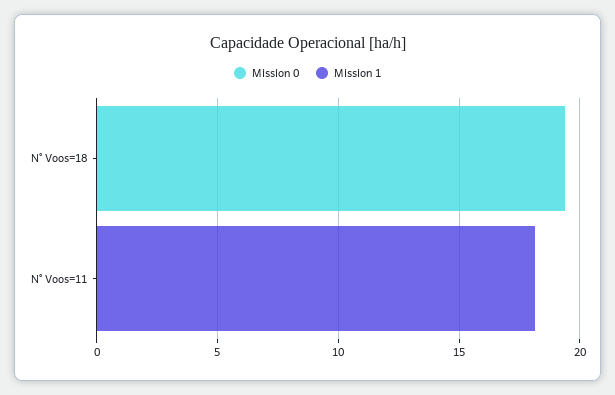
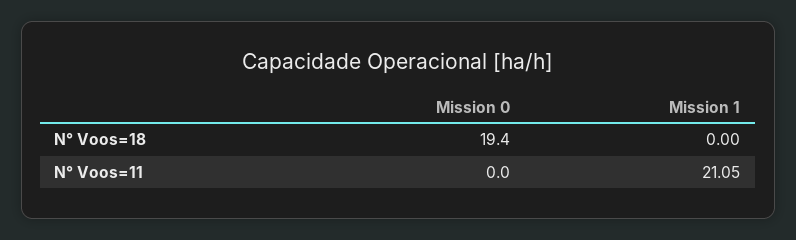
Mission 1, N° Voos=11: 18 -> 21.05

